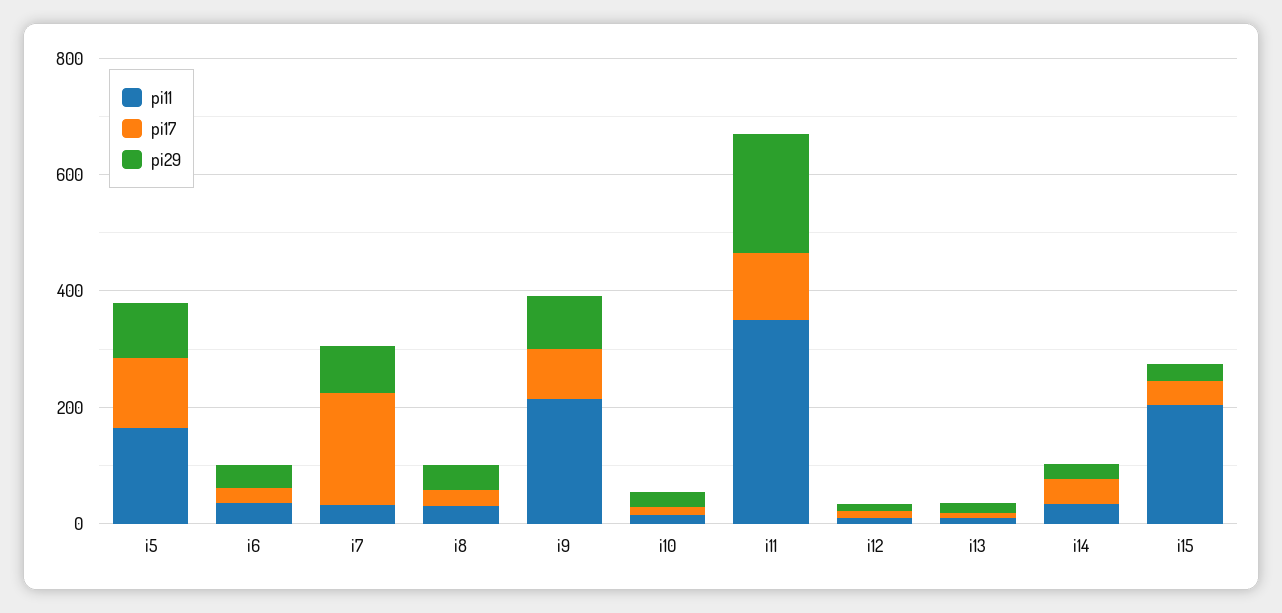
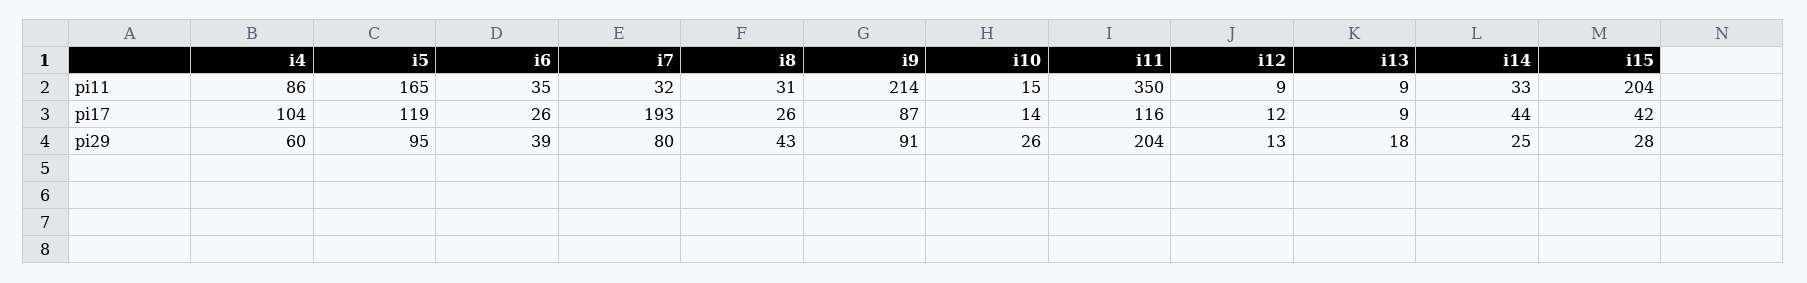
pi11, i4: none -> 86
pi17, i4: none -> 104
pi29, i4: none -> 60

